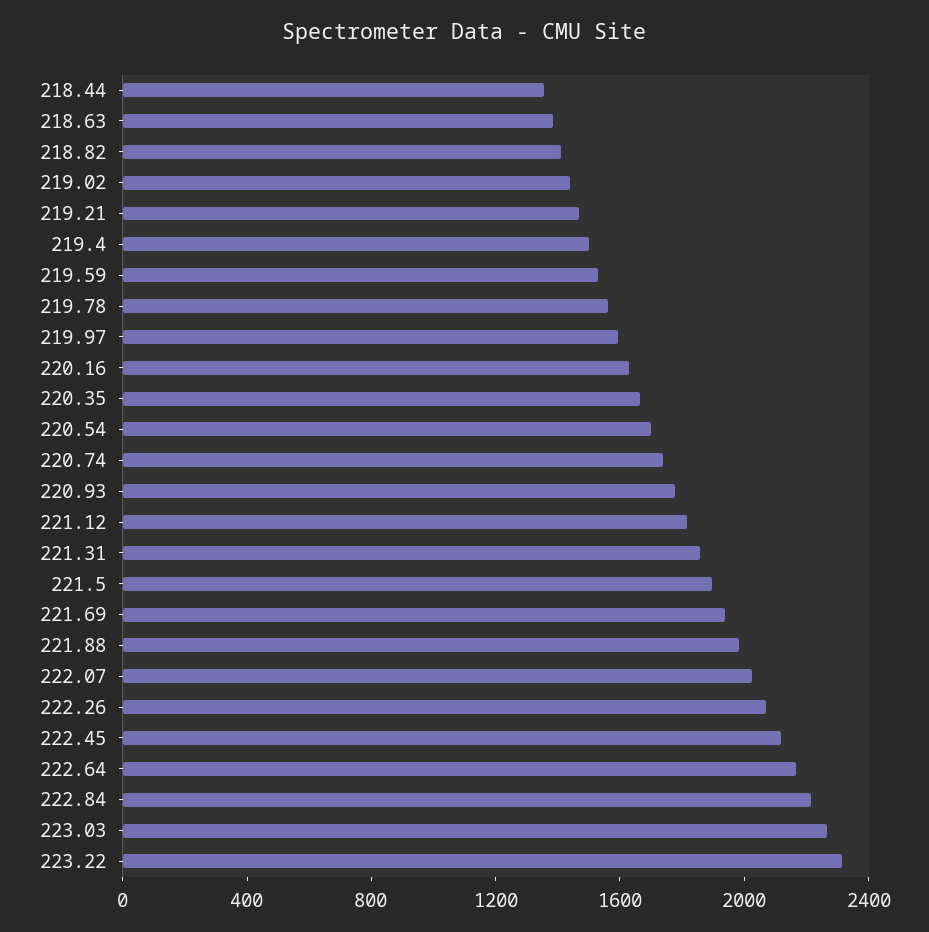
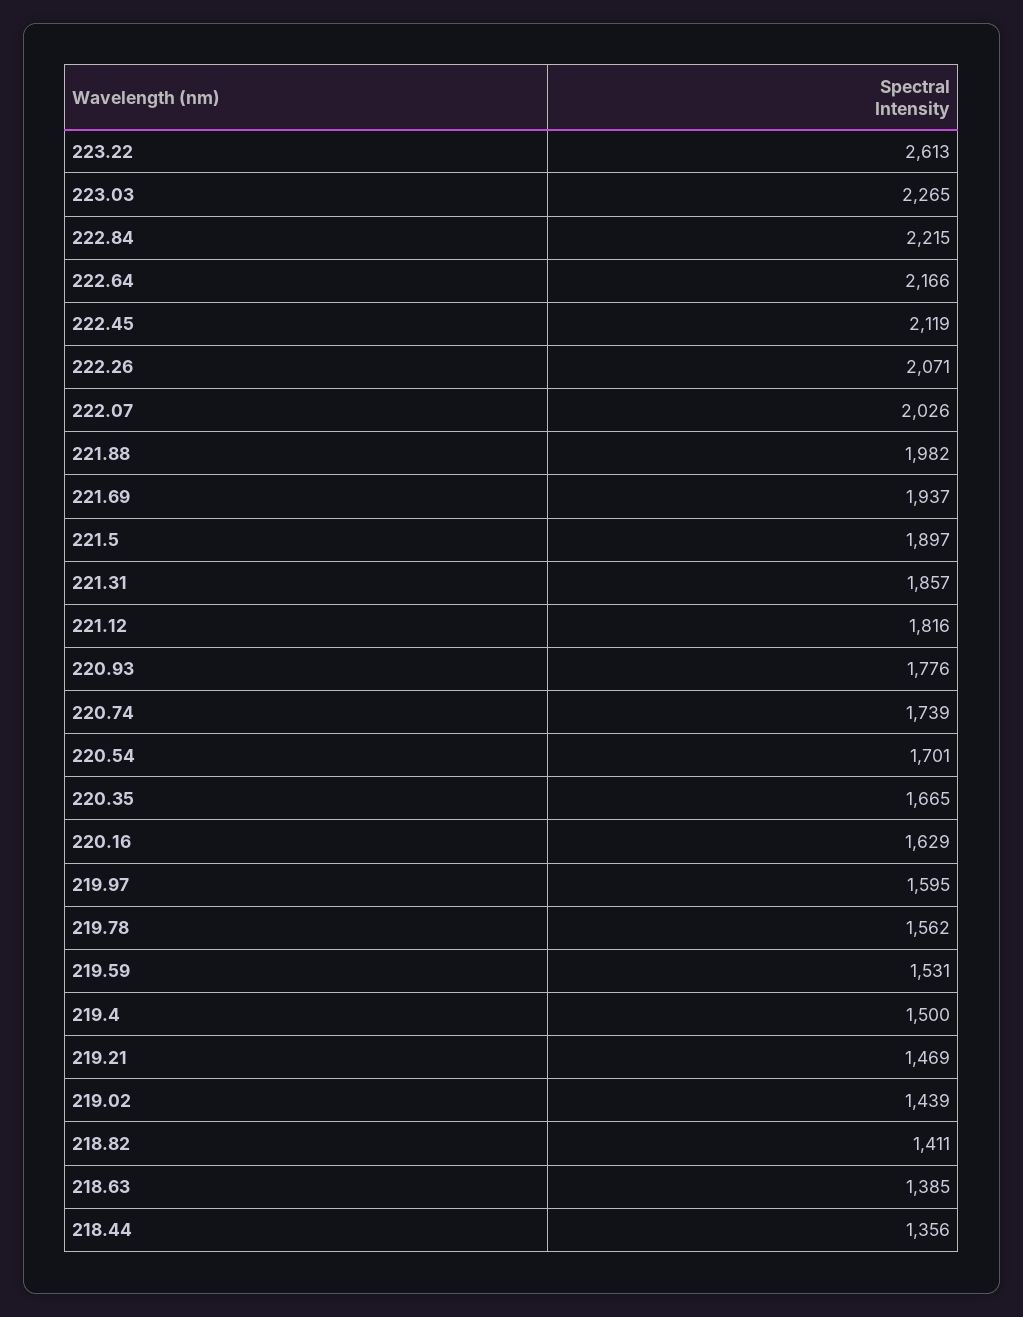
223.22: 2300 -> 2613

